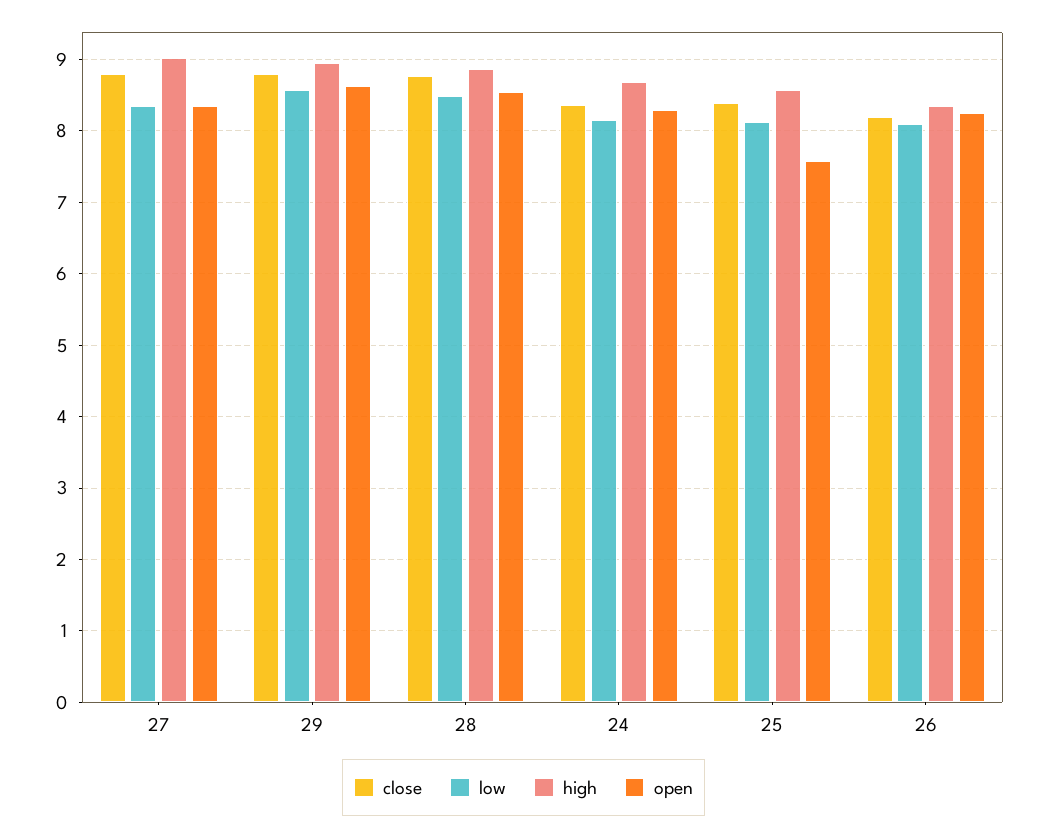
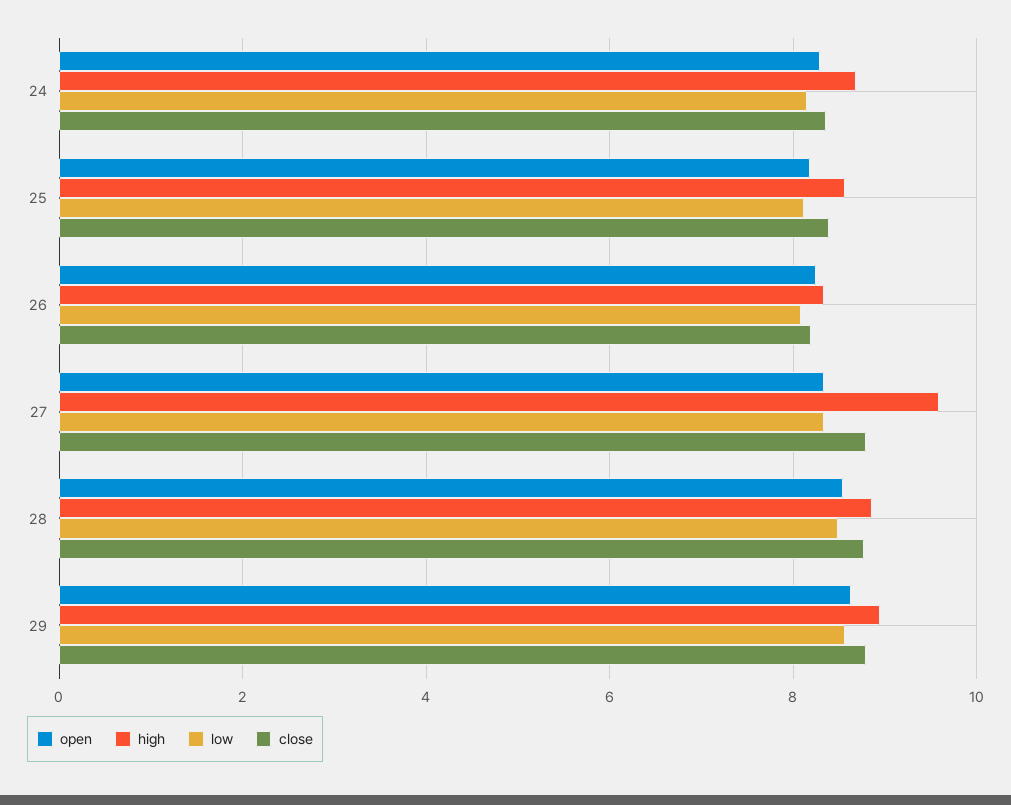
high, 27: 9 -> 9.6
open, 25: 7.6 -> 8.2

